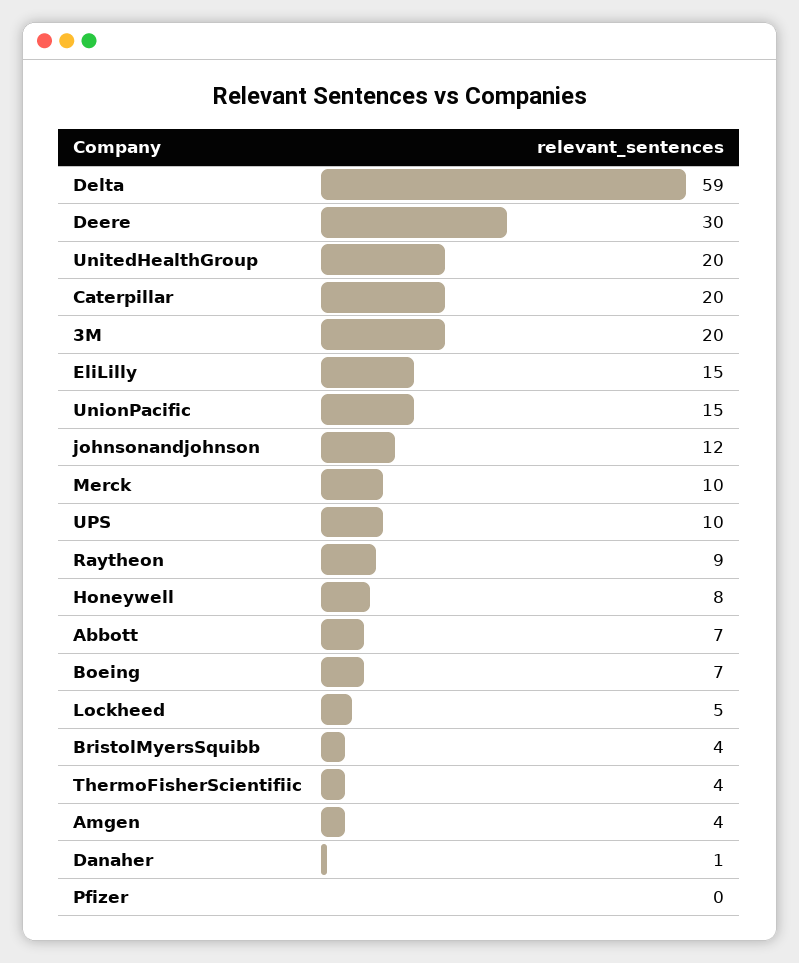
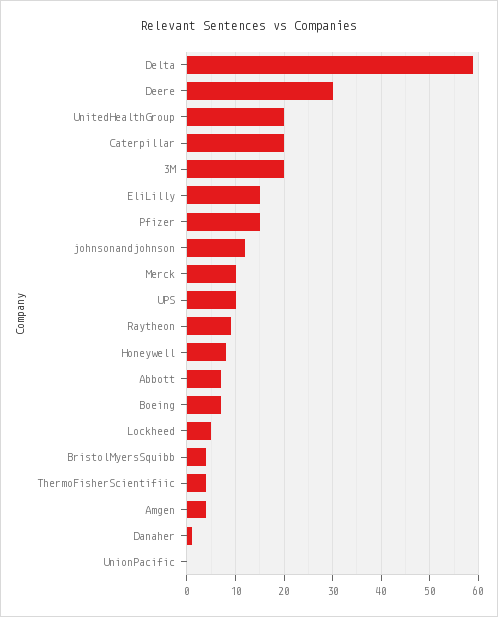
UnionPacific: 15 -> 0
Pfizer: 0 -> 15

